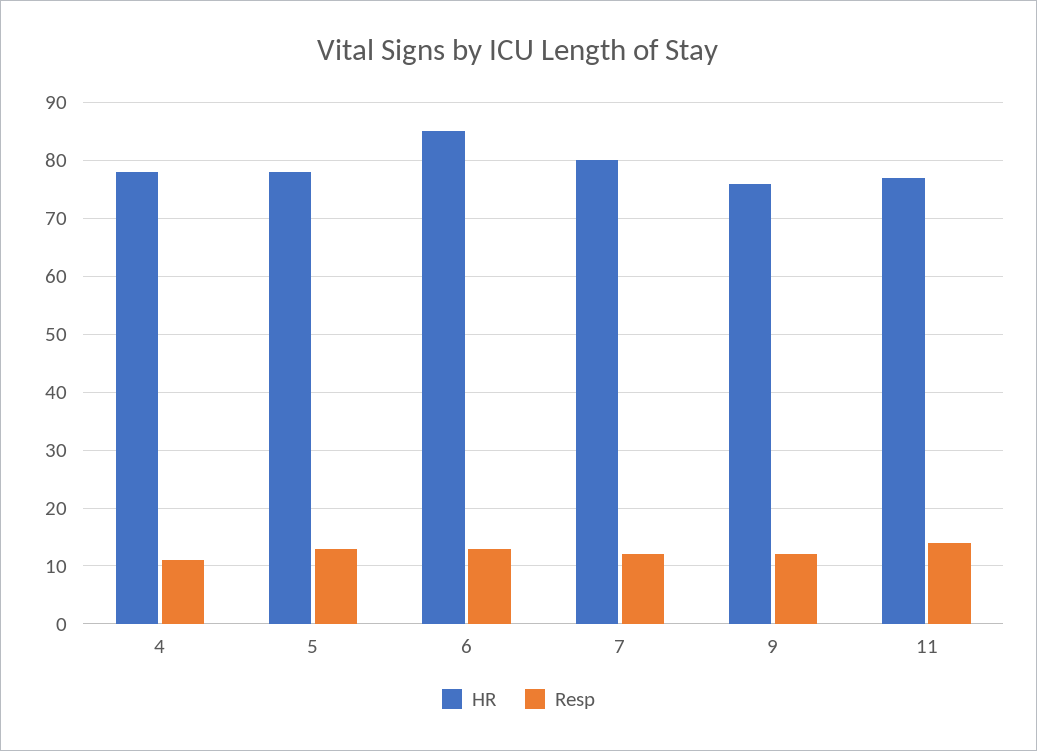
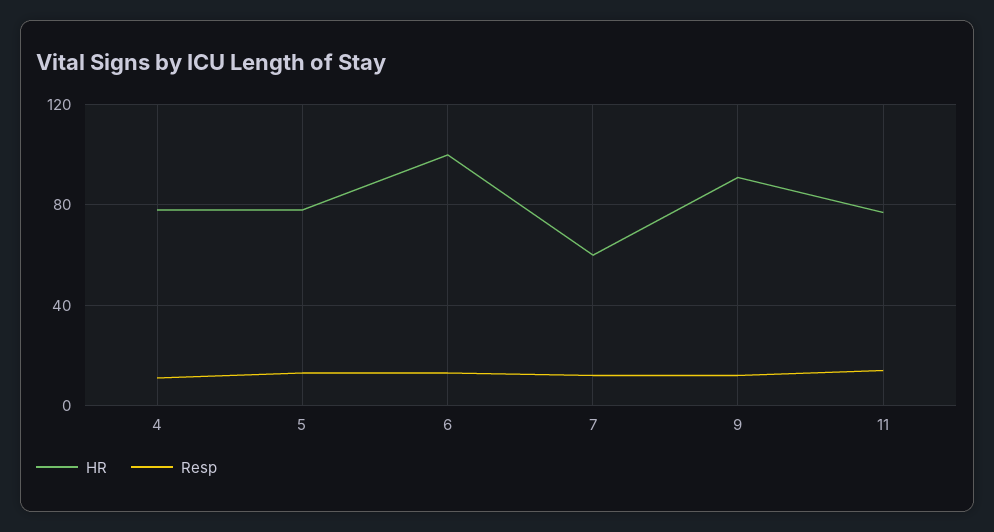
HR, 6: 85 -> 100
HR, 7: 80 -> 60
HR, 9: 75 -> 90

